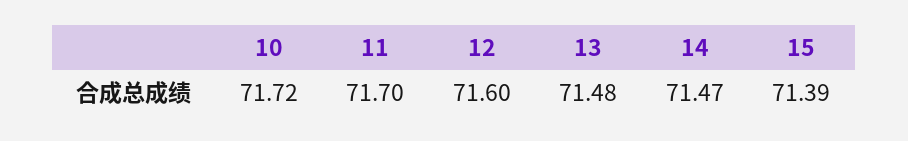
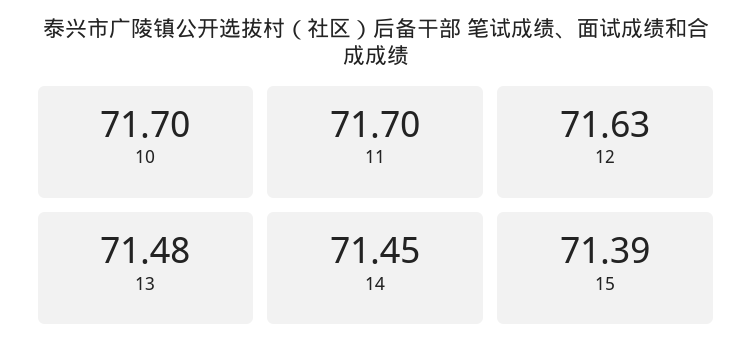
10: 71.72 -> 71.7
12: 71.6 -> 71.63
14: 71.47 -> 71.45

